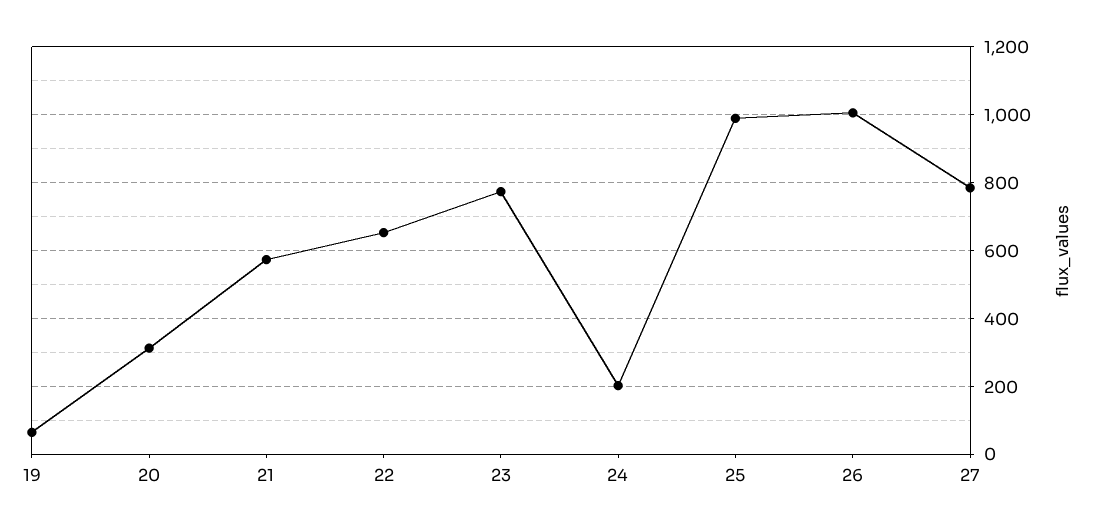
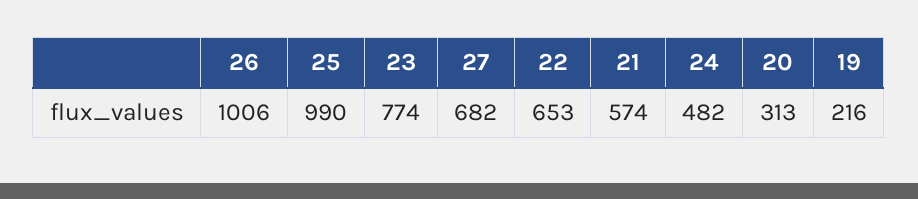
19: 60 -> 216
24: 200 -> 482
27: 780 -> 682

